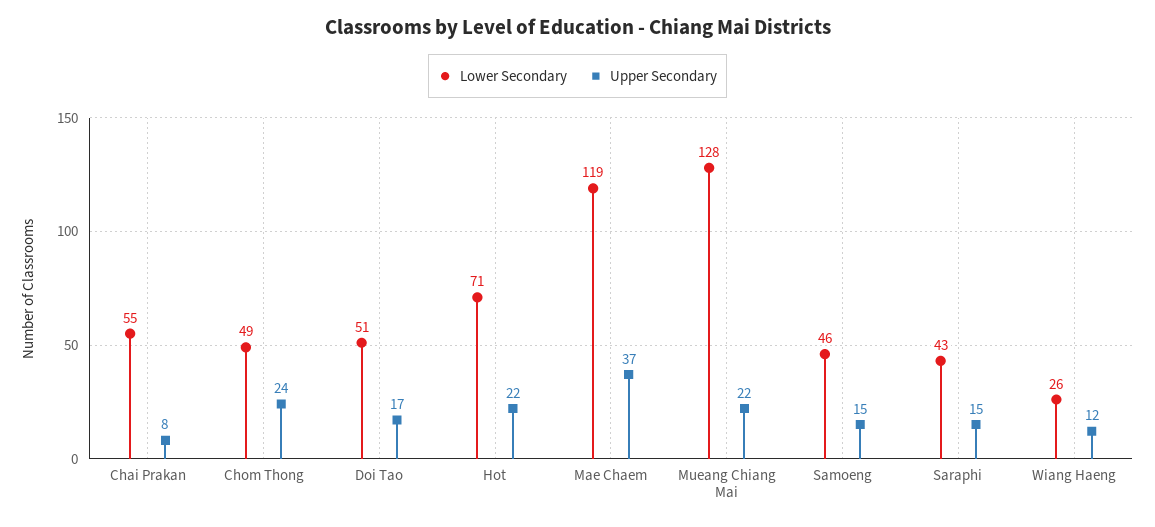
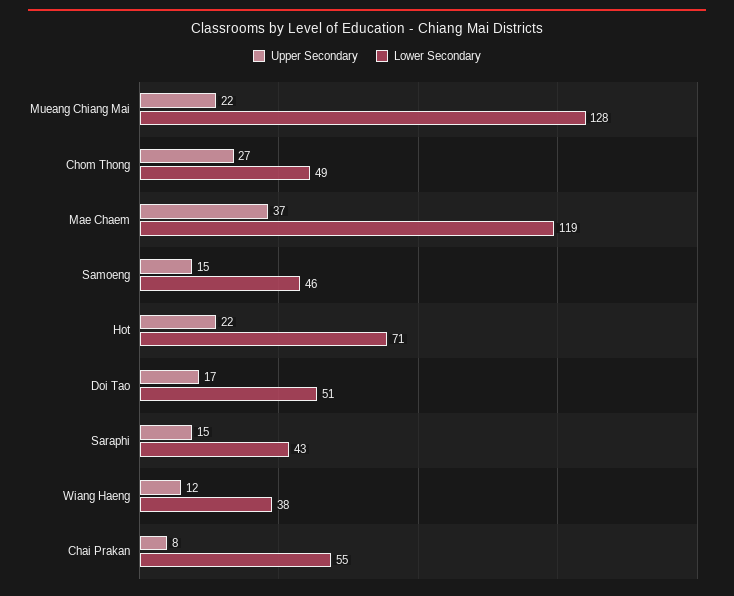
Upper Secondary, Chom Thong: 24 -> 27
Lower Secondary, Wiang Haeng: 26 -> 38

